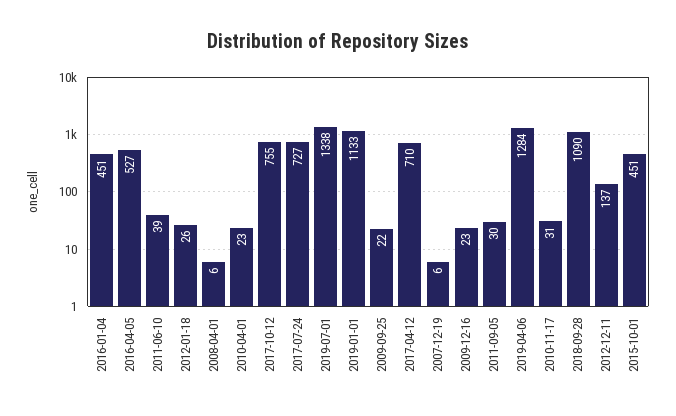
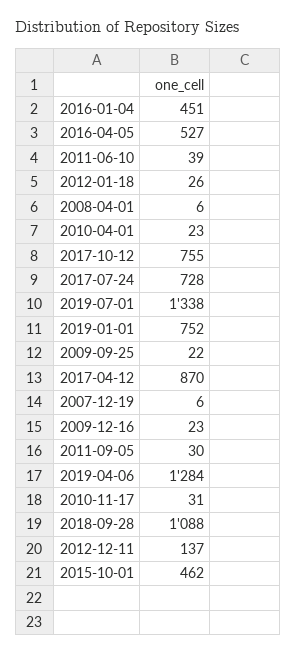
2017-07-24: 727 -> 728
2019-01-01: 1133 -> 752
2017-04-12: 710 -> 870
2018-09-28: 1090 -> 1088
2015-10-01: 451 -> 462

